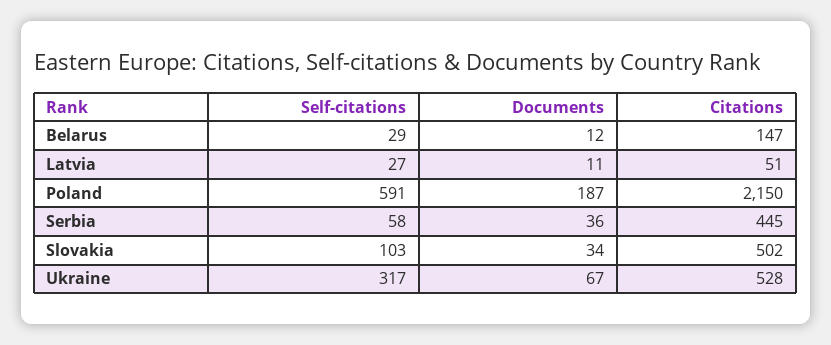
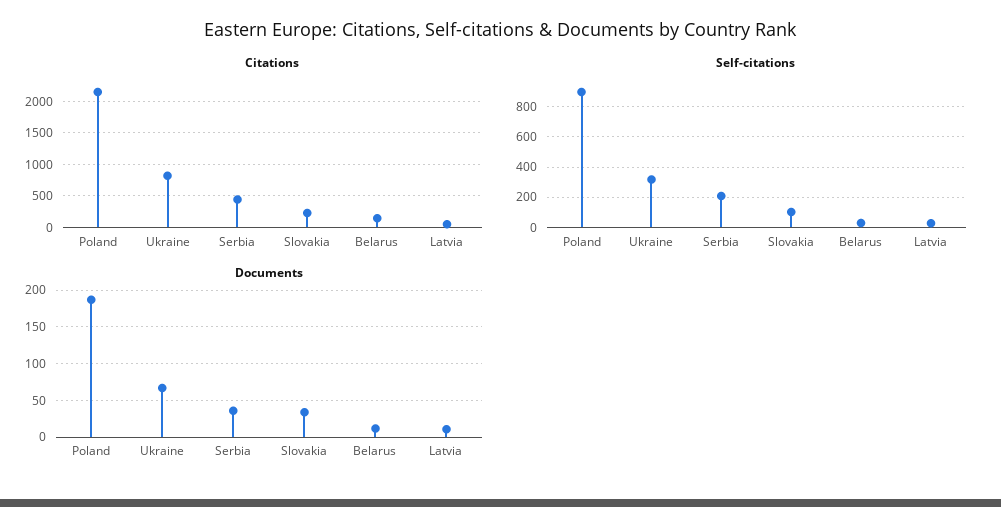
Self-citations, Poland: 591 -> 900
Self-citations, Serbia: 58 -> 200
Citations, Slovakia: 502 -> 200
Citations, Ukraine: 528 -> 800

